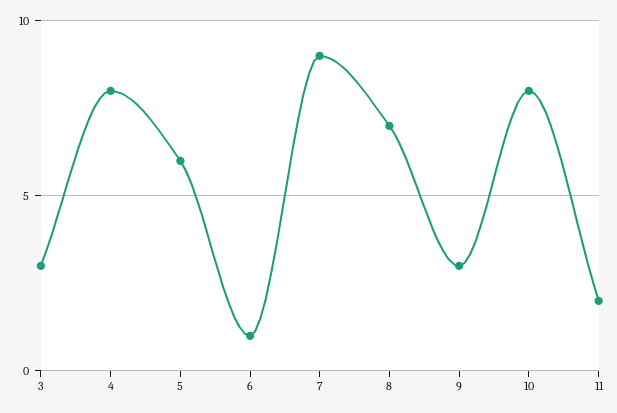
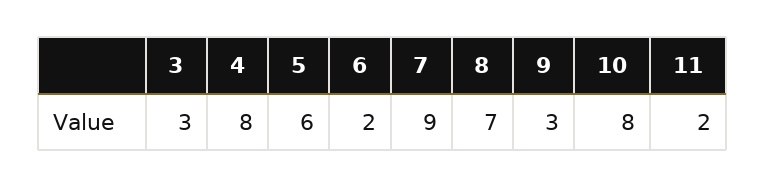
6: 1 -> 2

